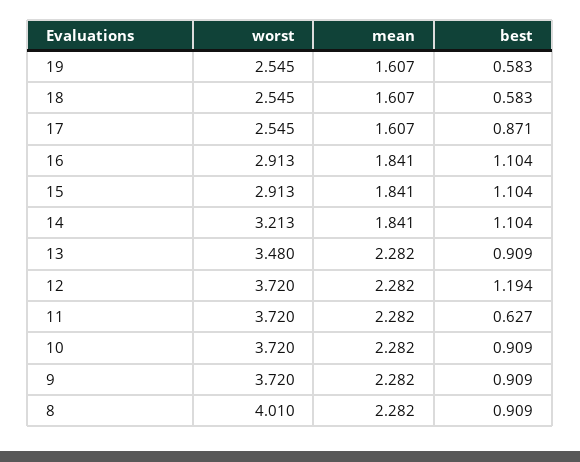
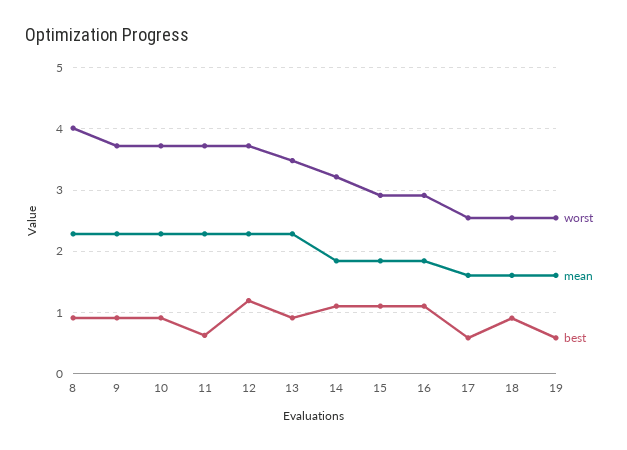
best, 18: 0.583 -> 0.9
best, 17: 0.871 -> 0.6

